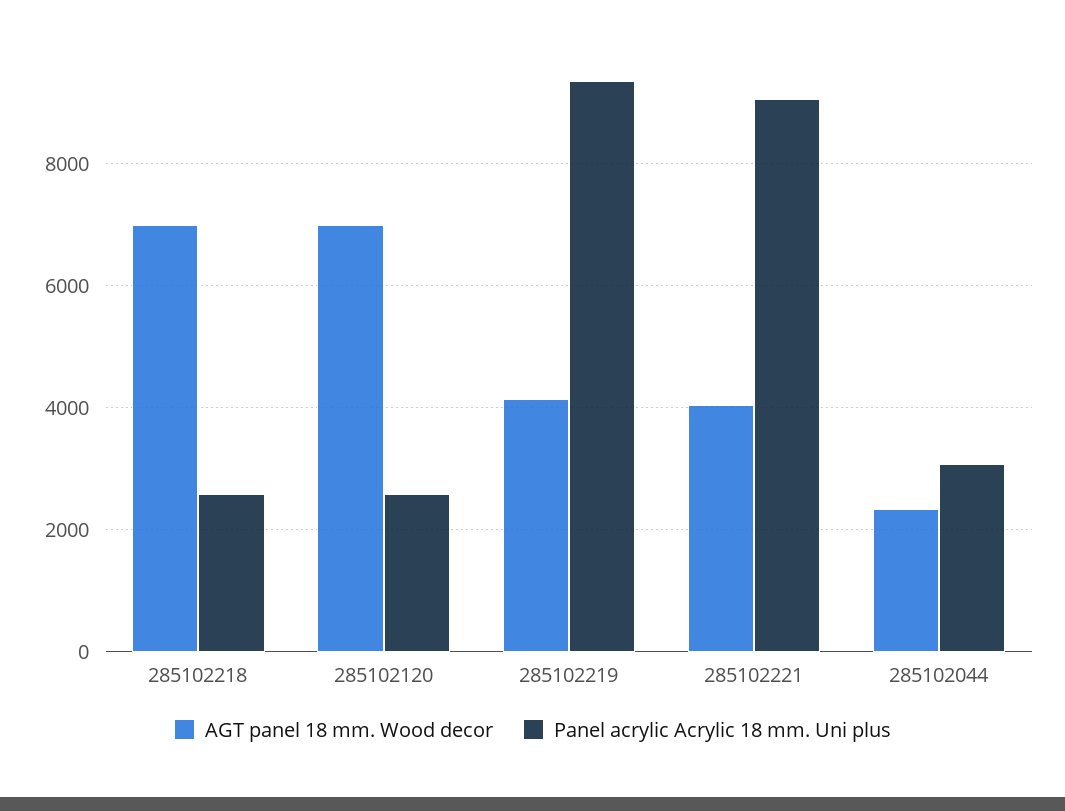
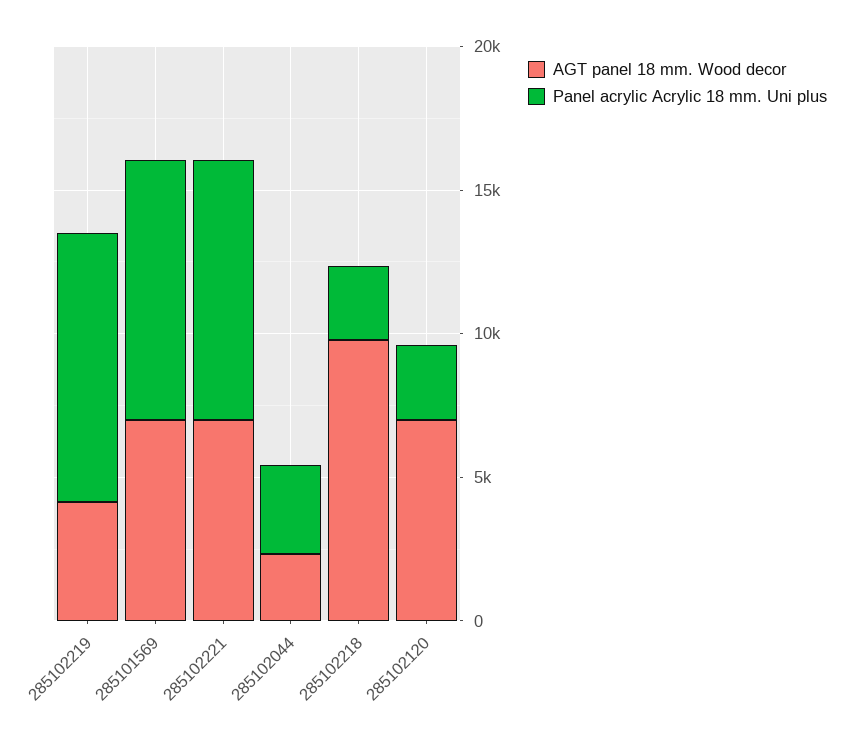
AGT panel 18 mm. Wood decor, 285102218: 7000 -> 10000
AGT panel 18 mm. Wood decor, 285102221: 4000 -> 7000
AGT panel 18 mm. Wood decor, 285101569: none -> 7000
Panel acrylic Acrylic 18 mm. Uni plus, 285101569: none -> 9000

